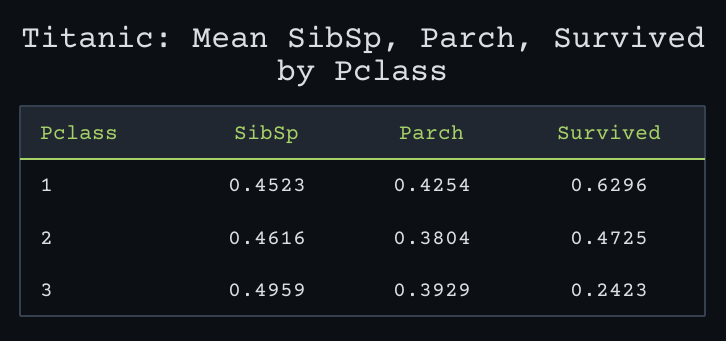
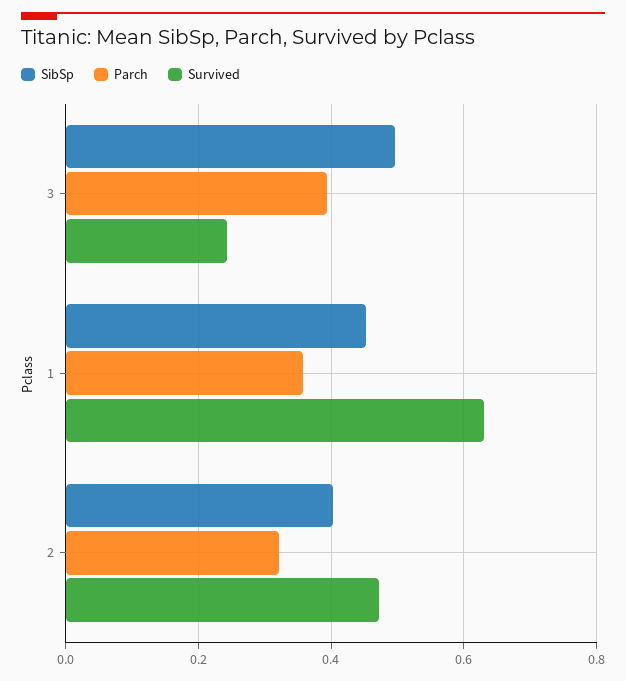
Parch, 1: 0.4254 -> 0.36
SibSp, 2: 0.4616 -> 0.4
Parch, 2: 0.3804 -> 0.32

